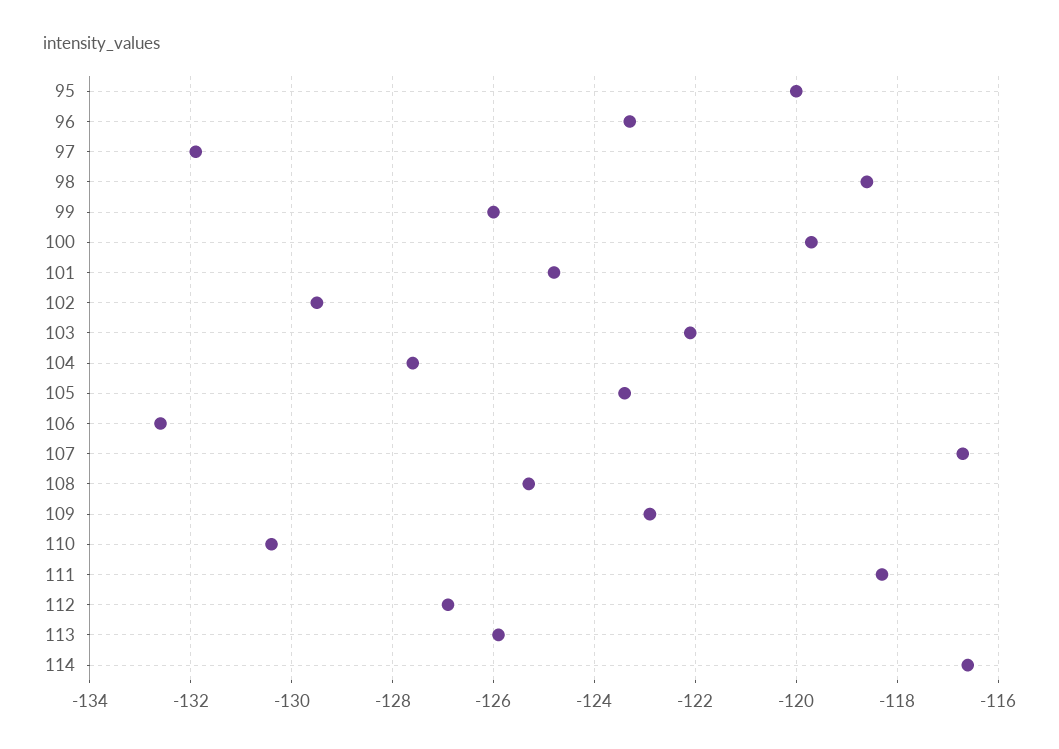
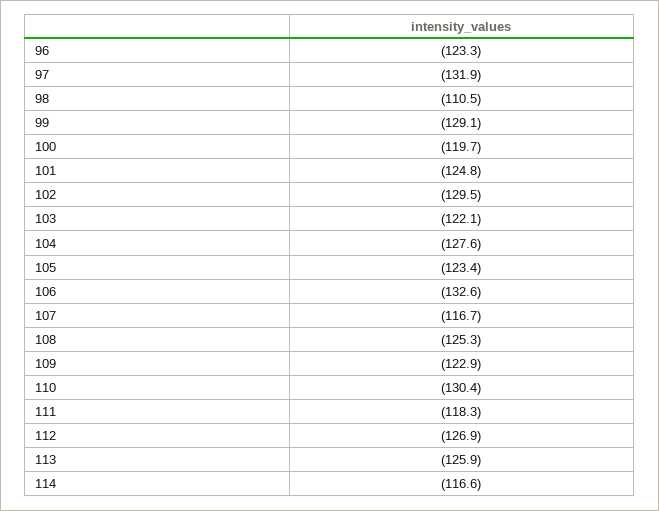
95: -120 -> none
98: -118.5 -> -110.5
99: -126 -> -129.1

